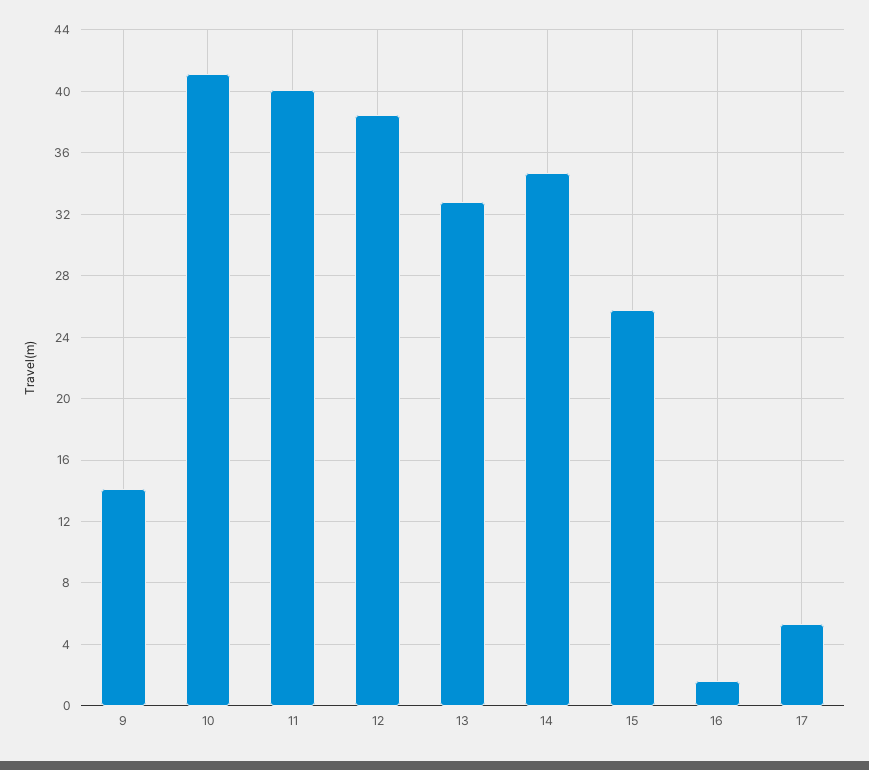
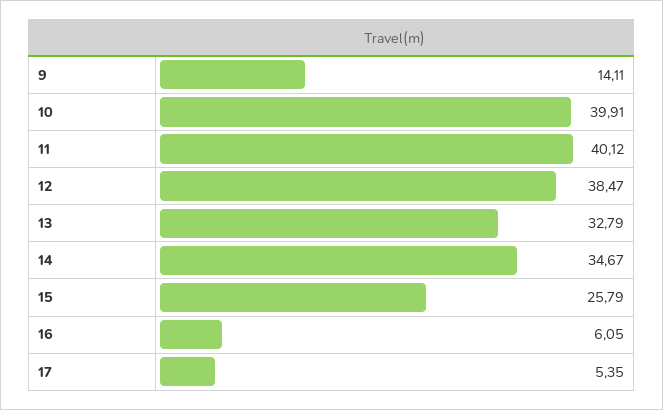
10: 41 -> 39.91
16: 1.5 -> 6.05

